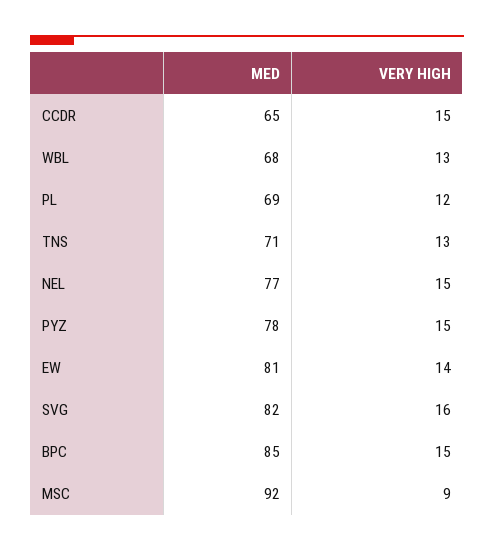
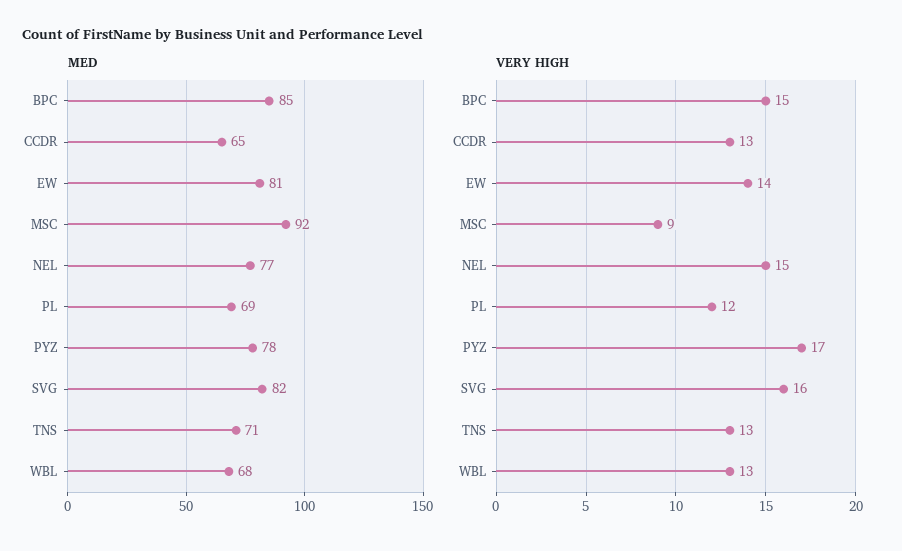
VERY HIGH, CCDR: 15 -> 13
VERY HIGH, PYZ: 15 -> 17

